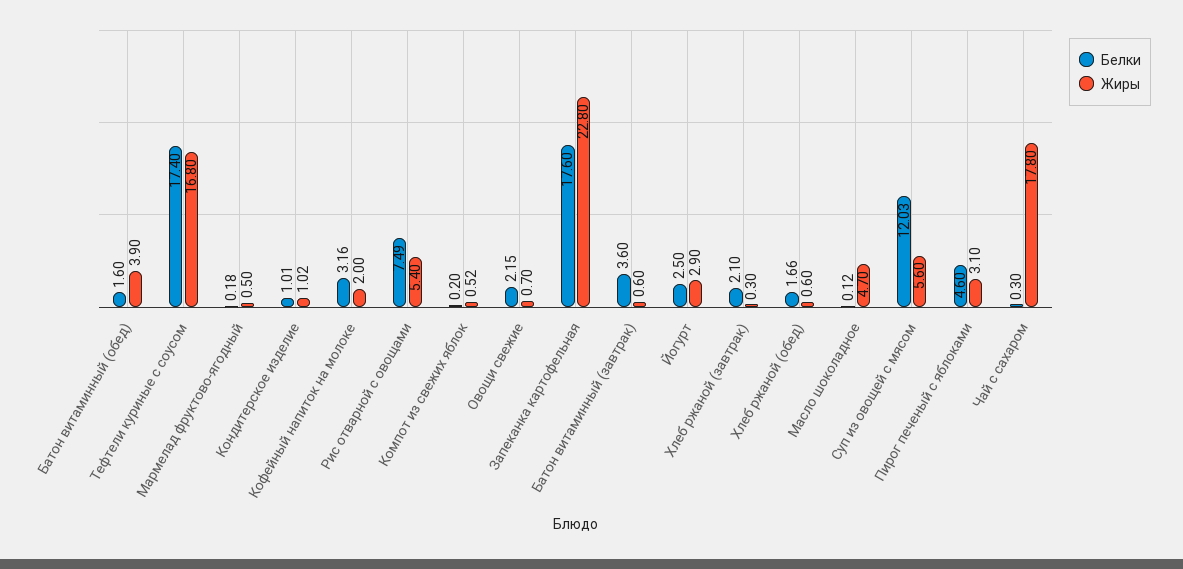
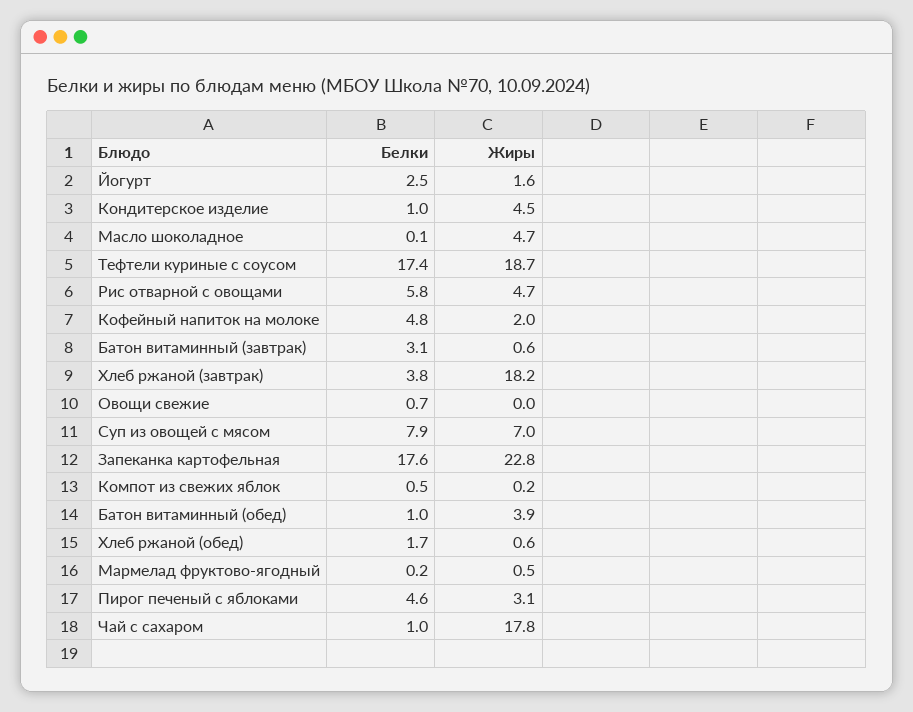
Белки, Батон витаминный (обед): 1.6 -> 1
Жиры, Тефтели куриные с соусом: 16.8 -> 18.7
Жиры, Кондитерское изделие: 1.02 -> 4.5
Белки, Кофейный напиток на молоке: 3.16 -> 4.8
Белки, Рис отварной с овощами: 7.49 -> 5.8
Жиры, Рис отварной с овощами: 5.4 -> 4.7
Белки, Компот из свежих яблок: 0.2 -> 0.5
Жиры, Компот из свежих яблок: 0.52 -> 0.2
Белки, Овощи свежие: 2.15 -> 0.7
Жиры, Овощи свежие: 0.7 -> 0
Белки, Батон витаминный (завтрак): 3.6 -> 3.1
Жиры, Йогурт: 2.9 -> 1.6
Белки, Хлеб ржаной (завтрак): 2.1 -> 3.8
Жиры, Хлеб ржаной (завтрак): 0.3 -> 18.2
Белки, Суп из овощей с мясом: 12.03 -> 7.9
Жиры, Суп из овощей с мясом: 5.6 -> 7
Белки, Чай с сахаром: 0.3 -> 1

